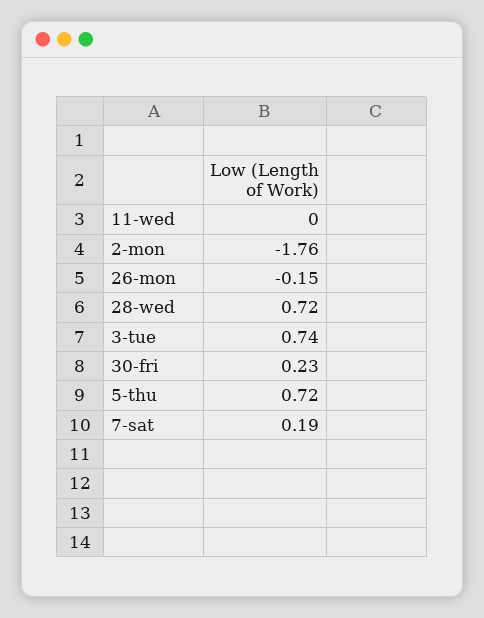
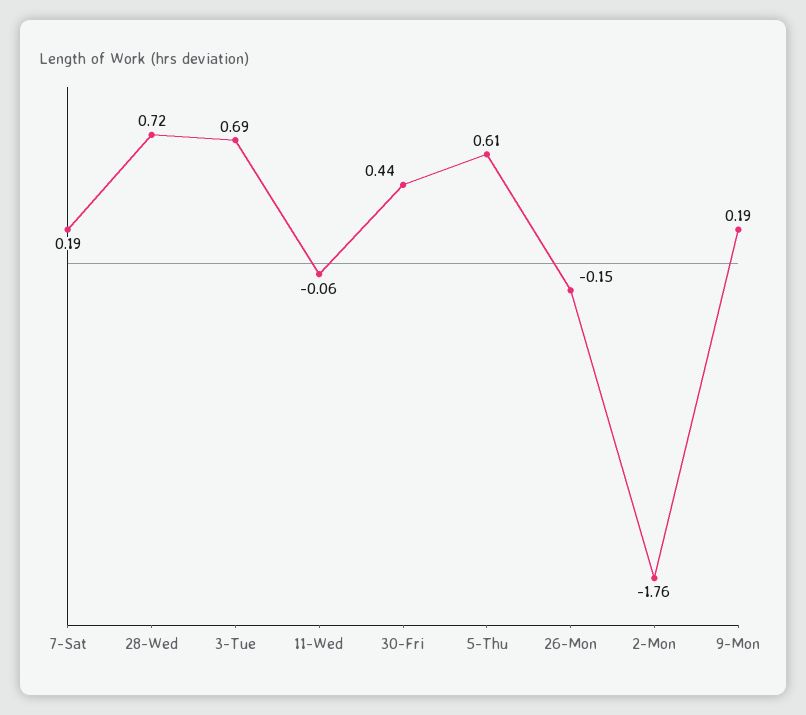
11-wed: 0 -> -0.06
3-tue: 0.74 -> 0.69
30-fri: 0.23 -> 0.44
5-thu: 0.72 -> 0.61
9-Mon: none -> 0.19

